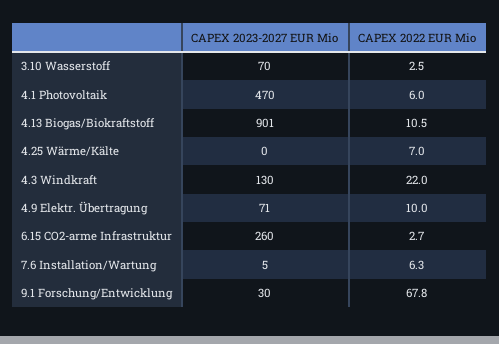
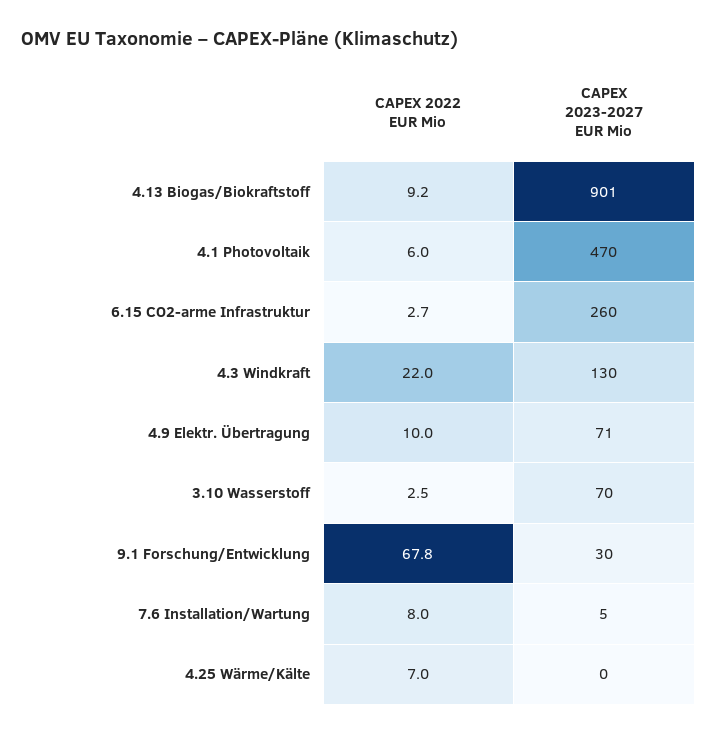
CAPEX 2022 EUR Mio, 4.13 Biogas/Biokraftstoff: 10.5 -> 9.2
CAPEX 2022 EUR Mio, 7.6 Installation/Wartung: 6.3 -> 8

